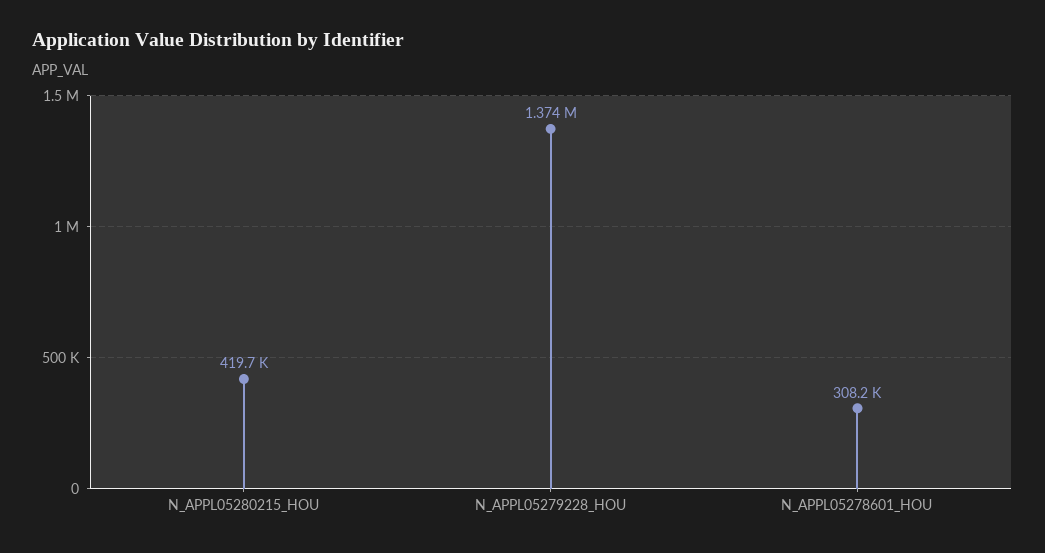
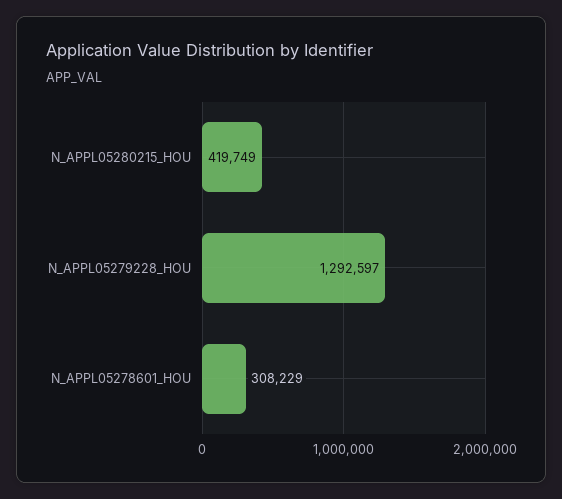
N_APPL05279228_HOU: 1374000 -> 1292597

